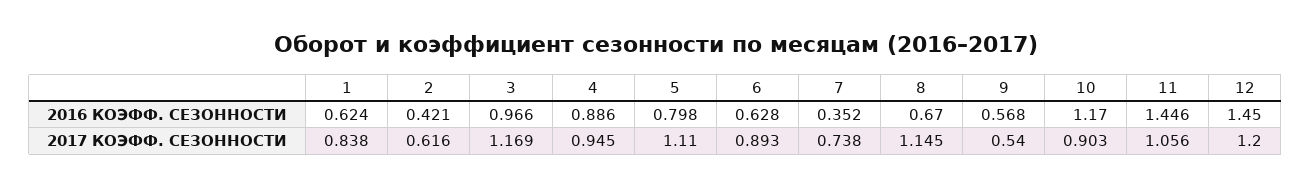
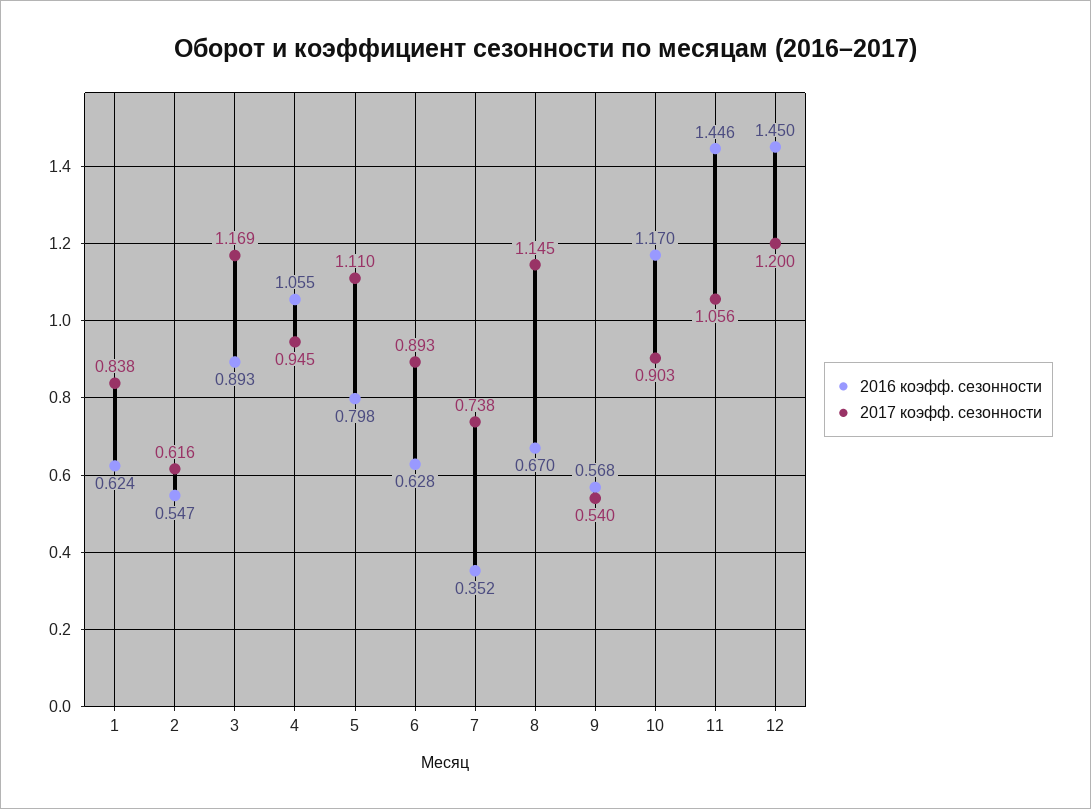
2016 КОЭФФ. СЕЗОННОСТИ, 2: 0.421 -> 0.547
2016 КОЭФФ. СЕЗОННОСТИ, 3: 0.966 -> 0.893
2016 КОЭФФ. СЕЗОННОСТИ, 4: 0.886 -> 1.055

